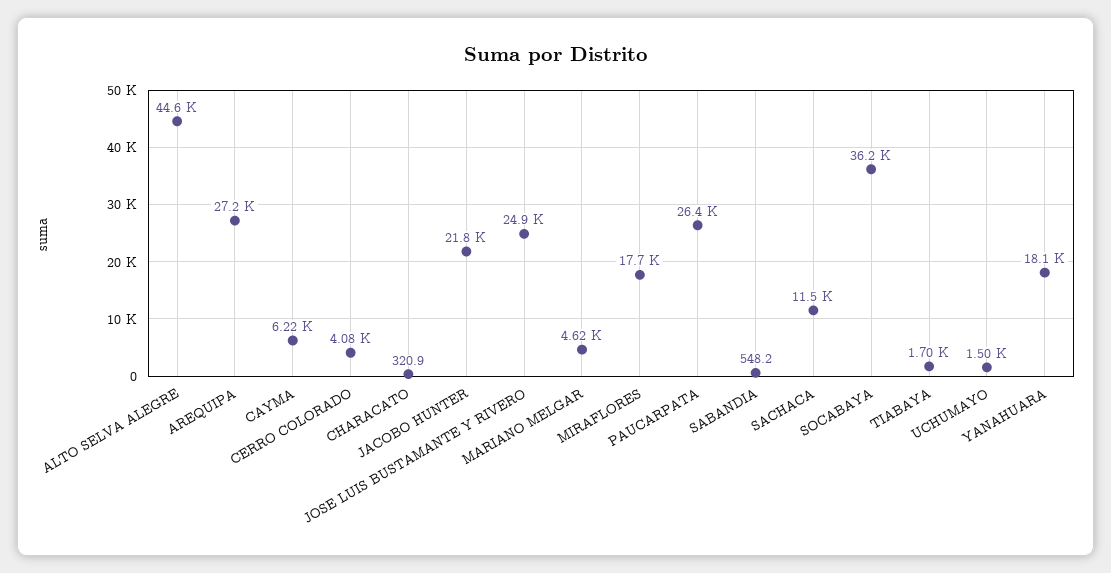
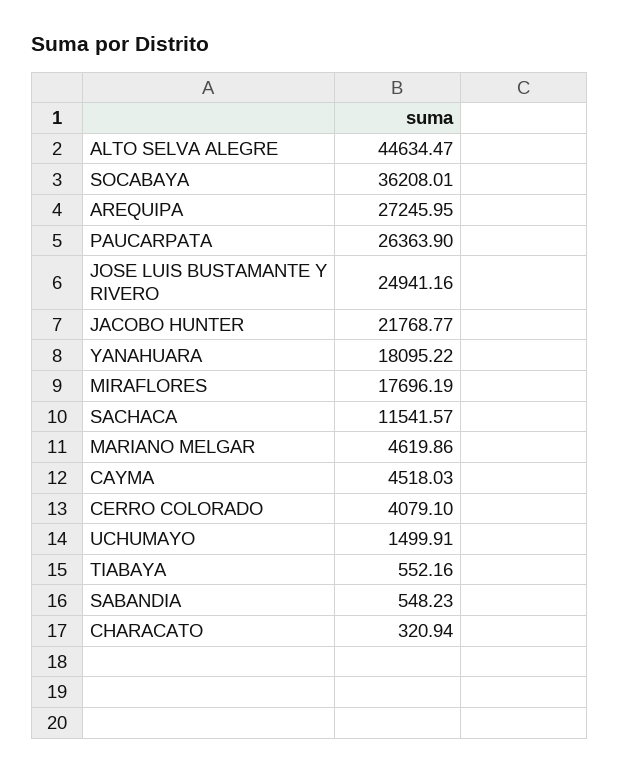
CAYMA: 6220 -> 4518.03
TIABAYA: 1700 -> 552.16

